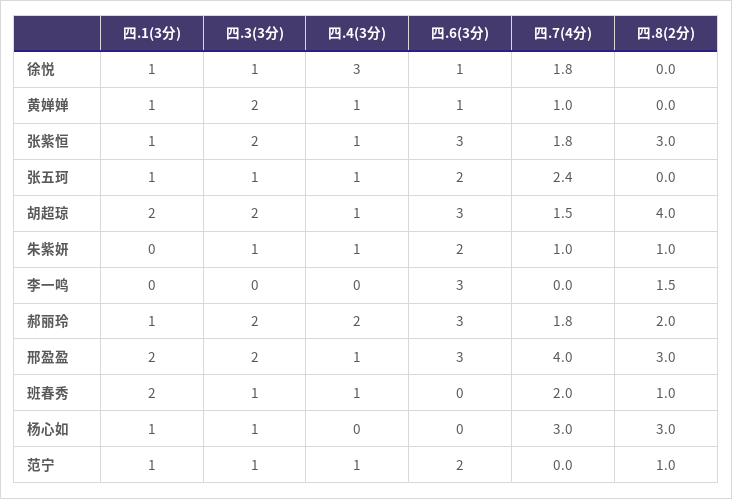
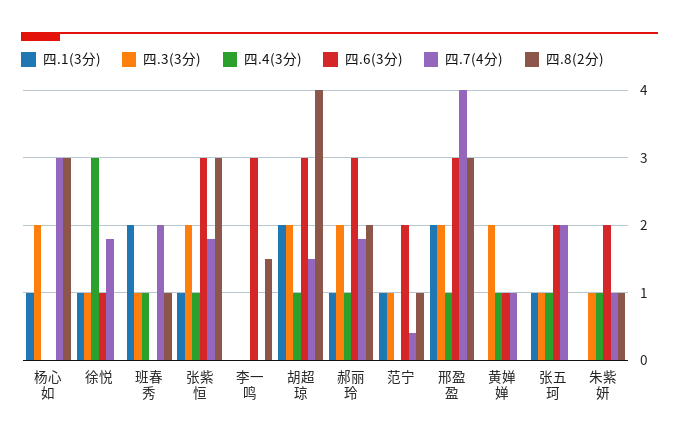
四.1(3分), 黄婵婵: 1 -> 0
四.7(4分), 张五珂: 2.4 -> 2
四.4(3分), 郝丽玲: 2 -> 1
四.3(3分), 杨心如: 1 -> 2
四.4(3分), 范宁: 1 -> 0
四.7(4分), 范宁: 0 -> 0.4

